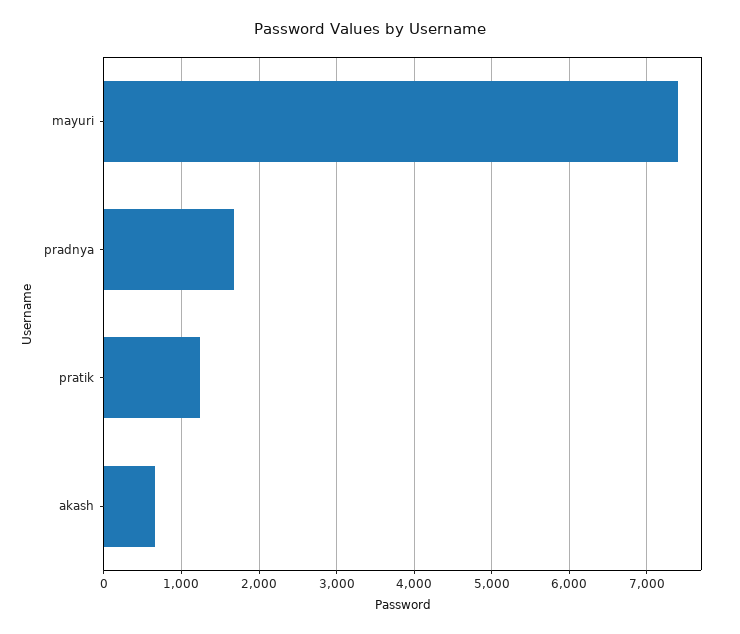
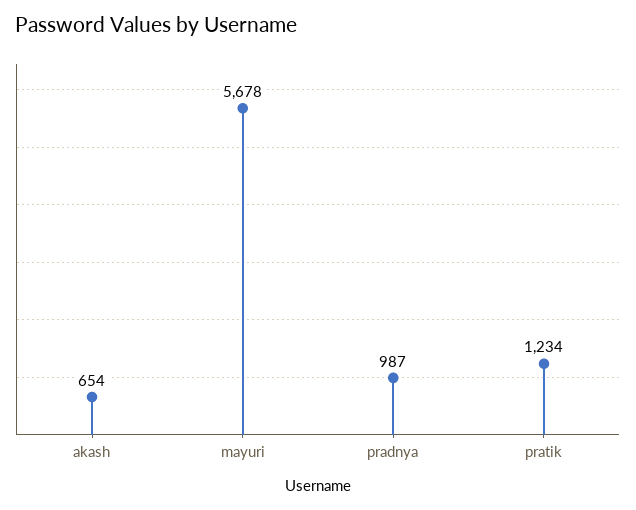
mayuri: 7400 -> 5678
pradnya: 1700 -> 987

